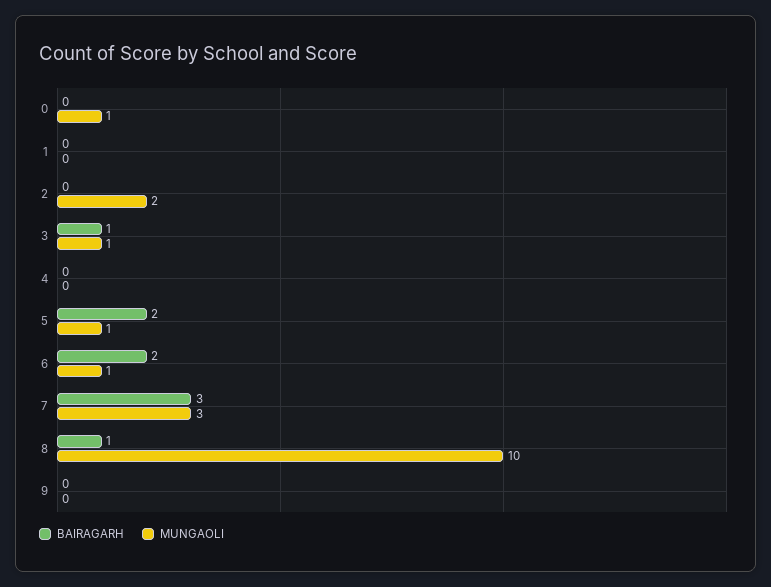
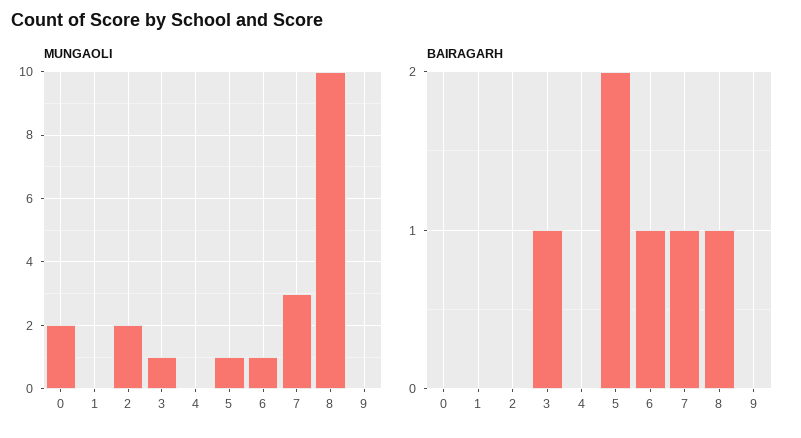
MUNGAOLI, 0: 1 -> 2
BAIRAGARH, 6: 2 -> 1
BAIRAGARH, 7: 3 -> 1

